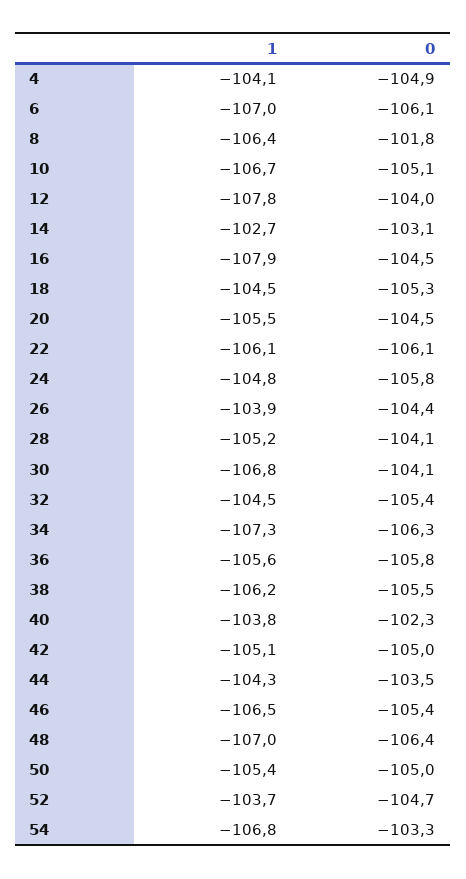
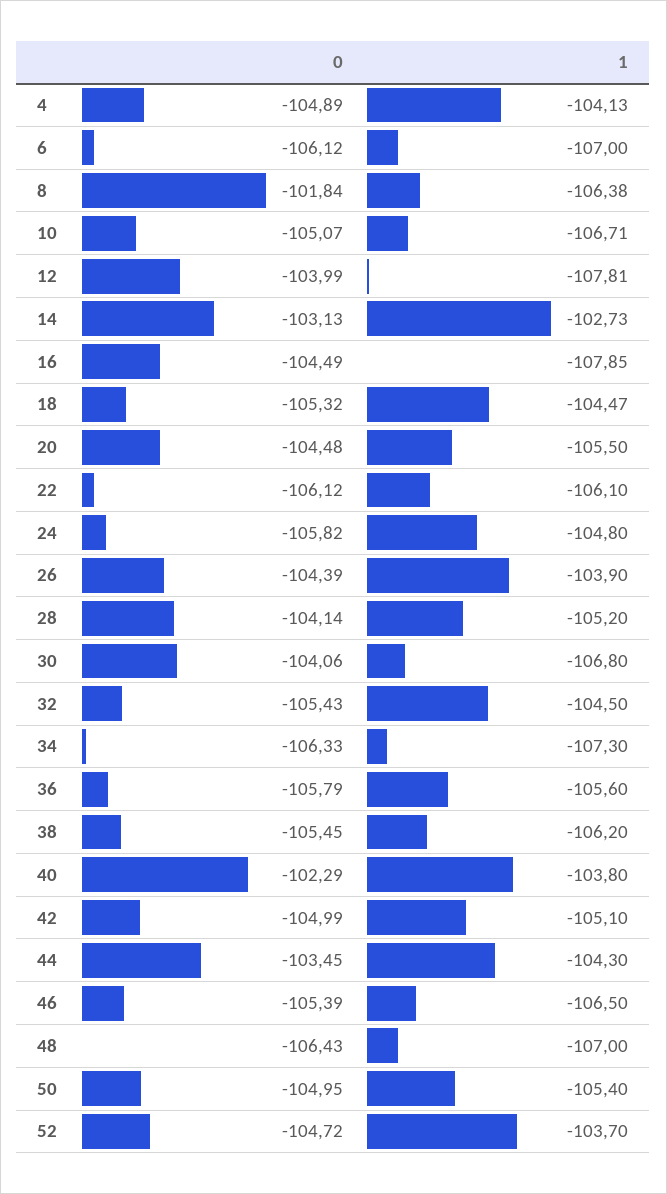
1, 54: -106.8 -> none
0, 54: -103.3 -> none

